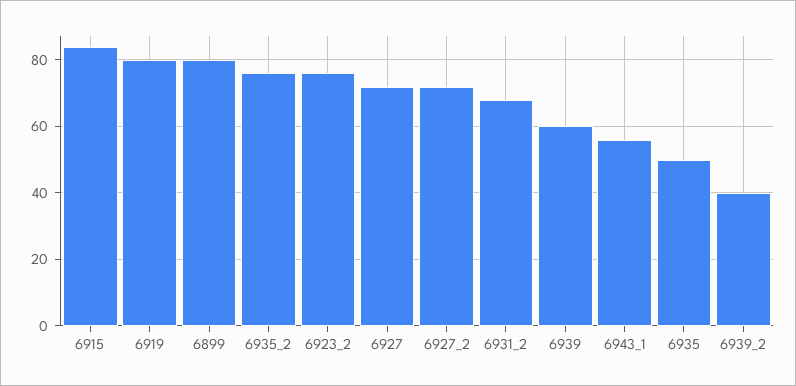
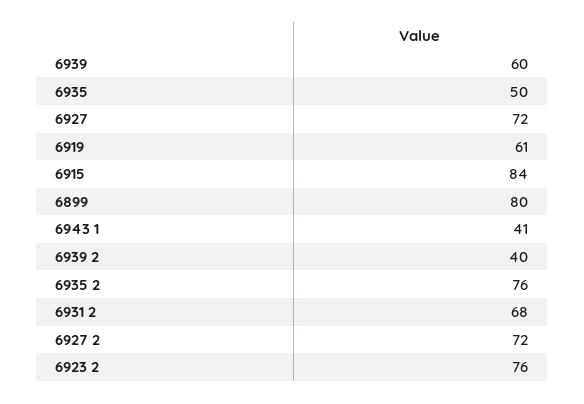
6919: 80 -> 61
6943_1: 55 -> 41

